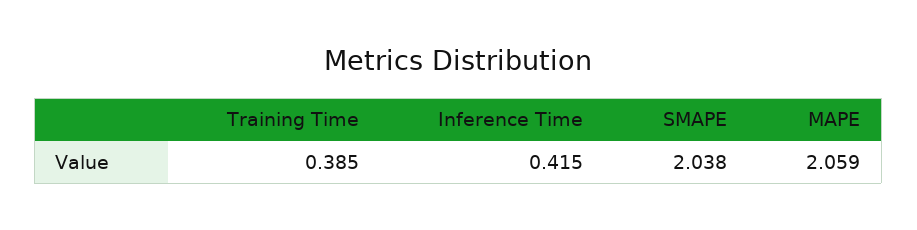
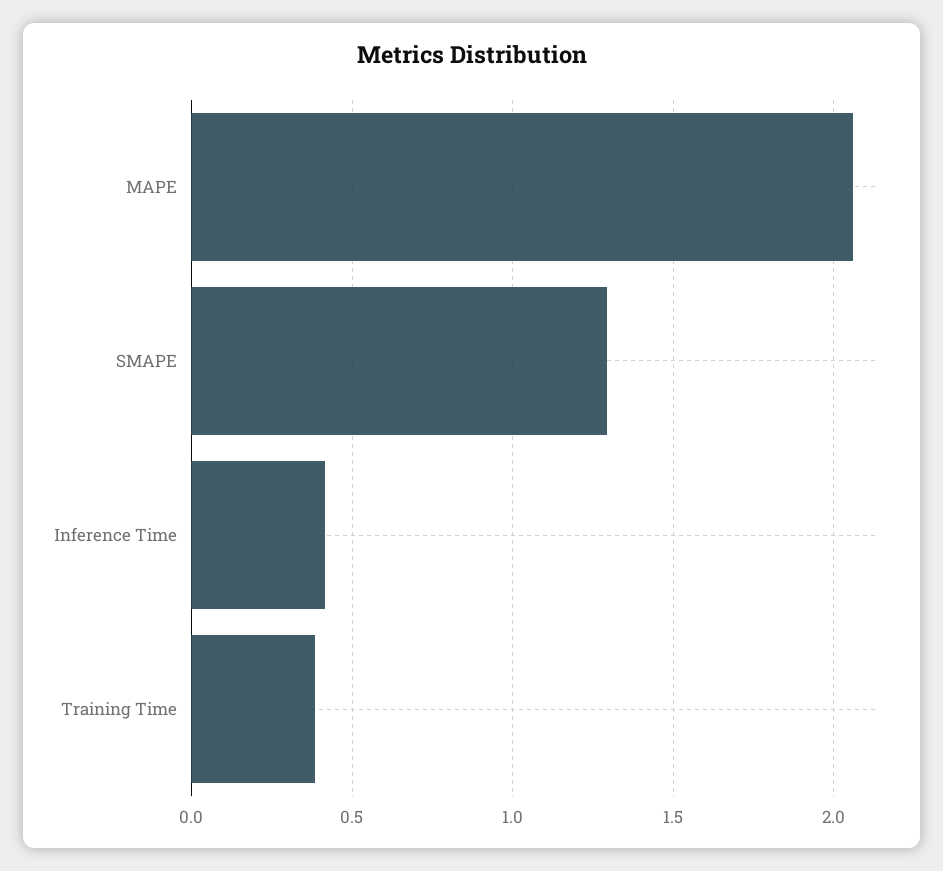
SMAPE: 2.038 -> 1.3

